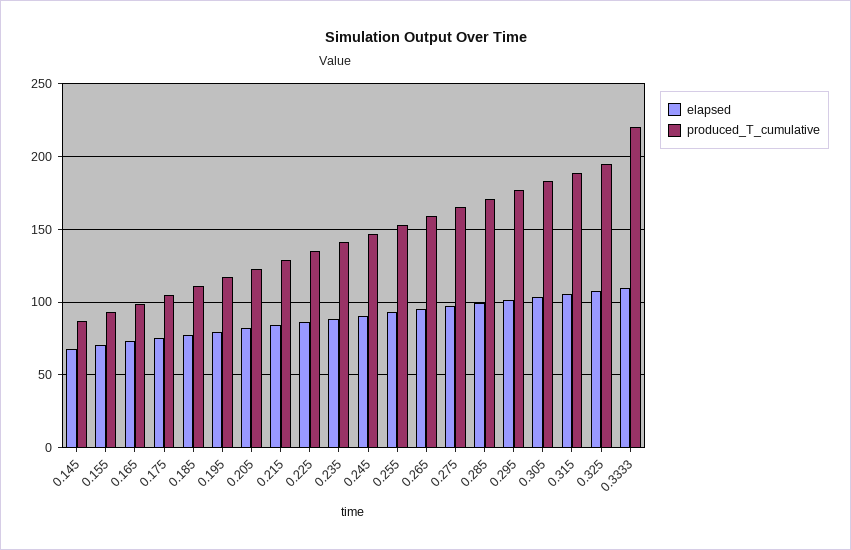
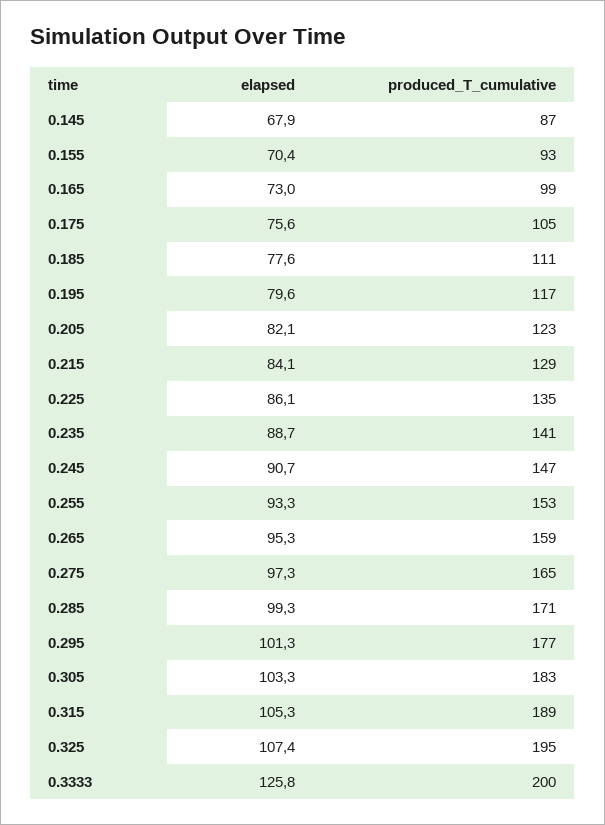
elapsed, 0.3333: 110 -> 125.8
produced_T_cumulative, 0.3333: 220 -> 200

